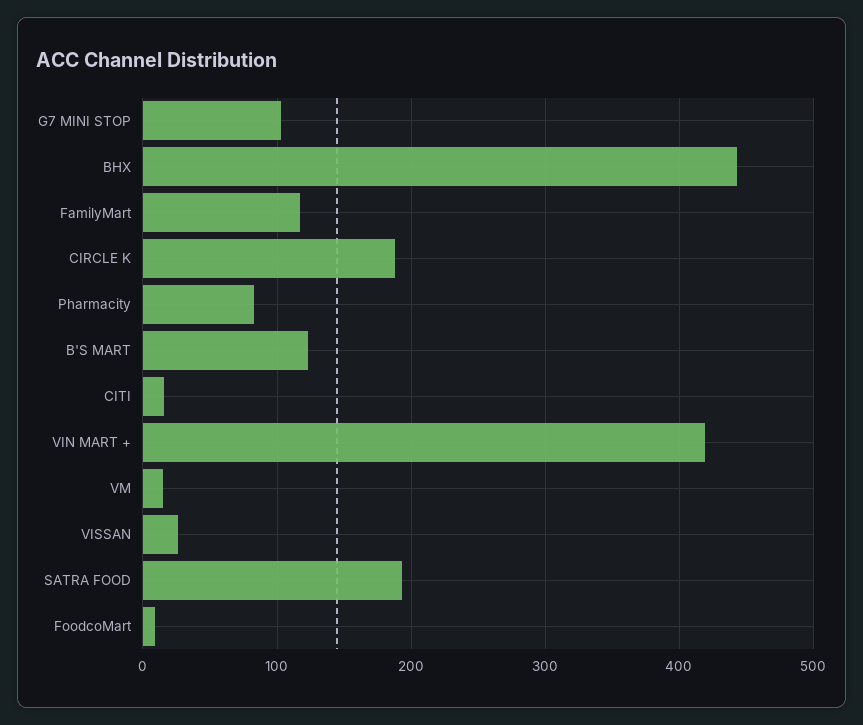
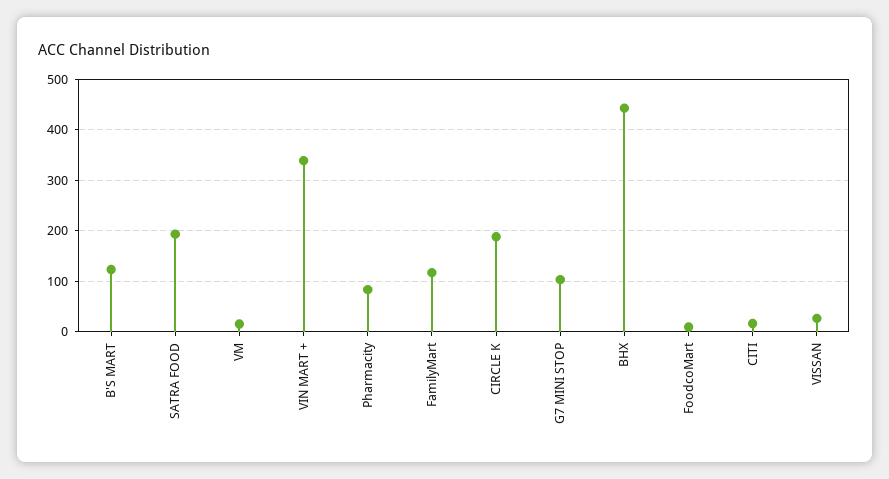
VIN MART +: 420 -> 340

